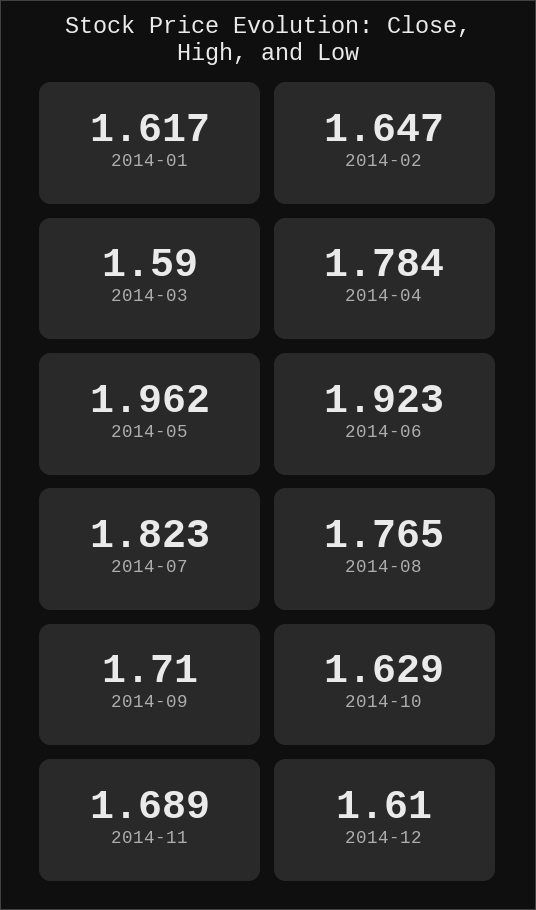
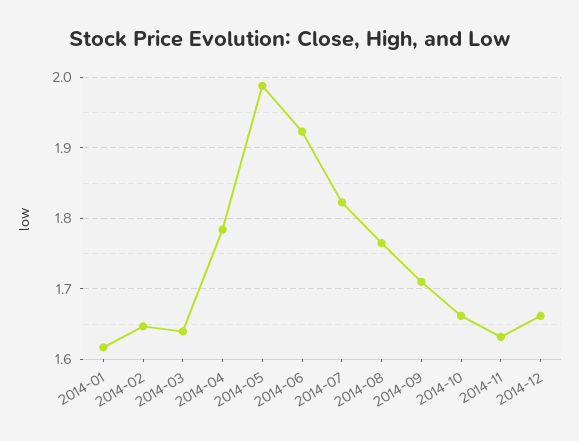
2014-03: 1.59 -> 1.64
2014-05: 1.962 -> 1.99
2014-10: 1.629 -> 1.66
2014-11: 1.689 -> 1.63
2014-12: 1.61 -> 1.66

